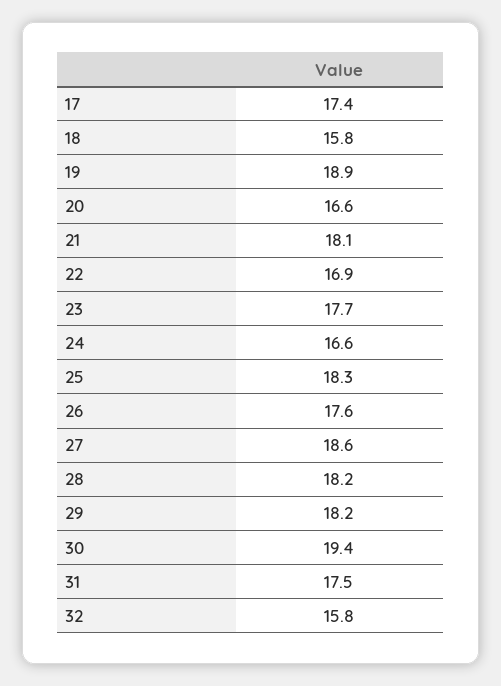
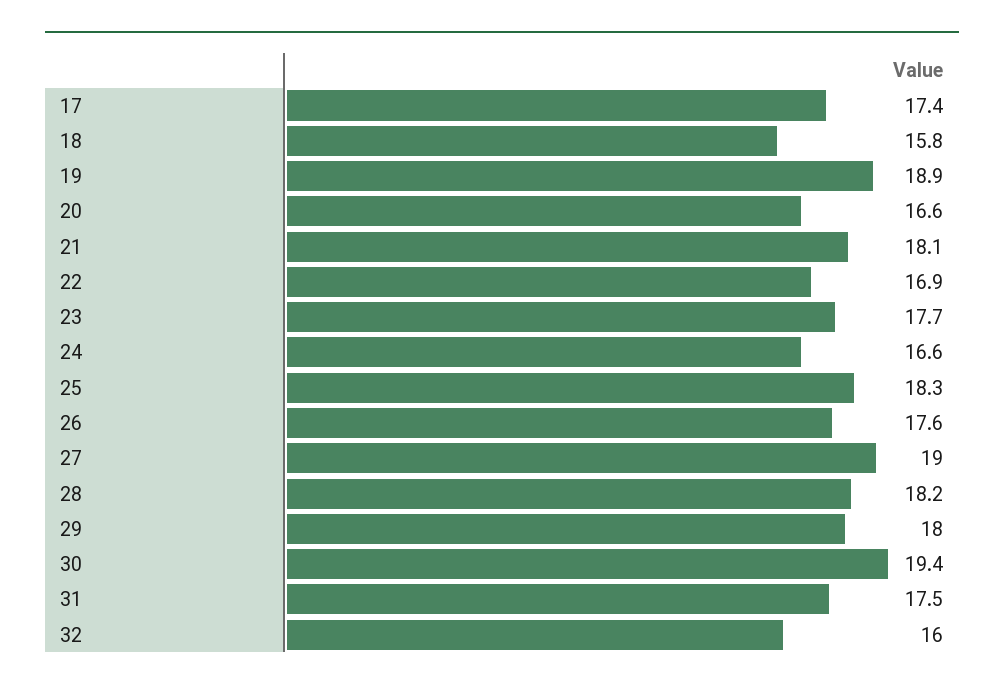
27: 18.6 -> 19
29: 18.2 -> 18
32: 15.8 -> 16

